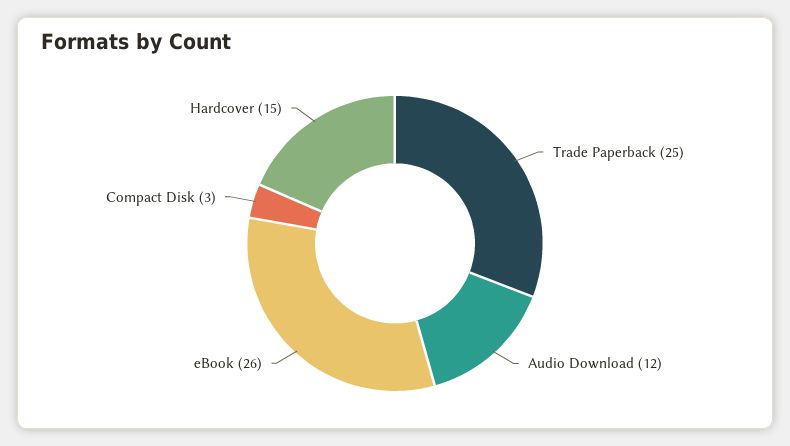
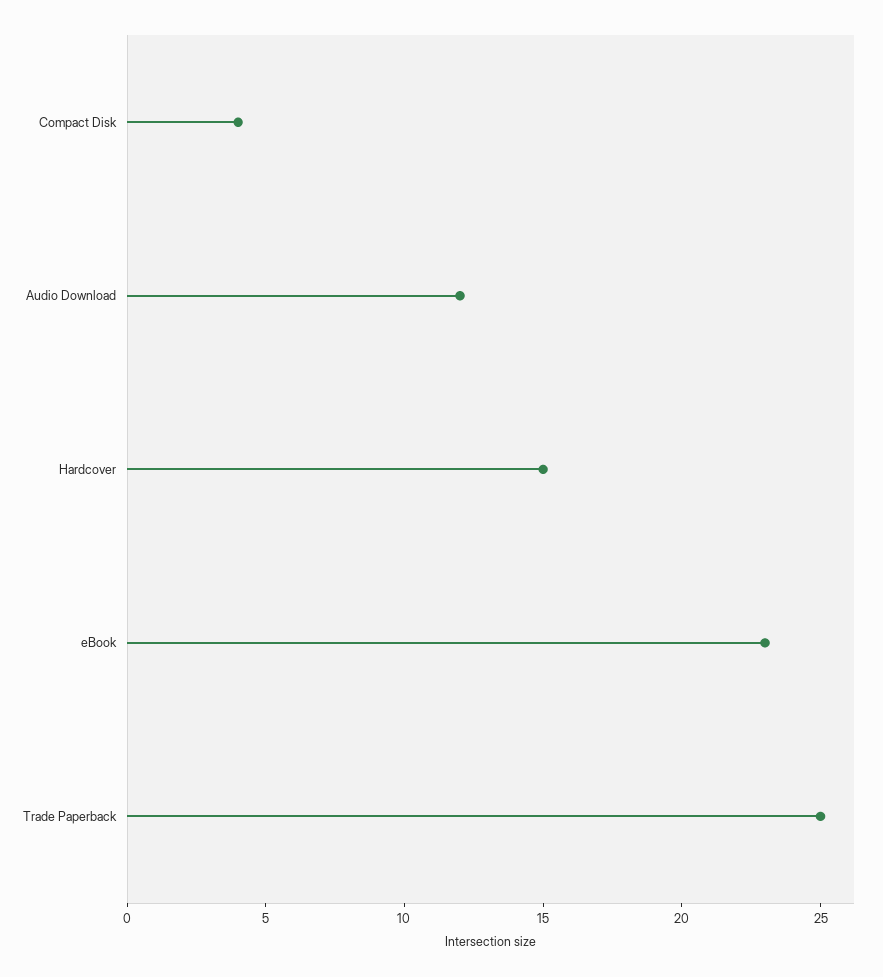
eBook: 26 -> 23
Compact Disk: 3 -> 4

